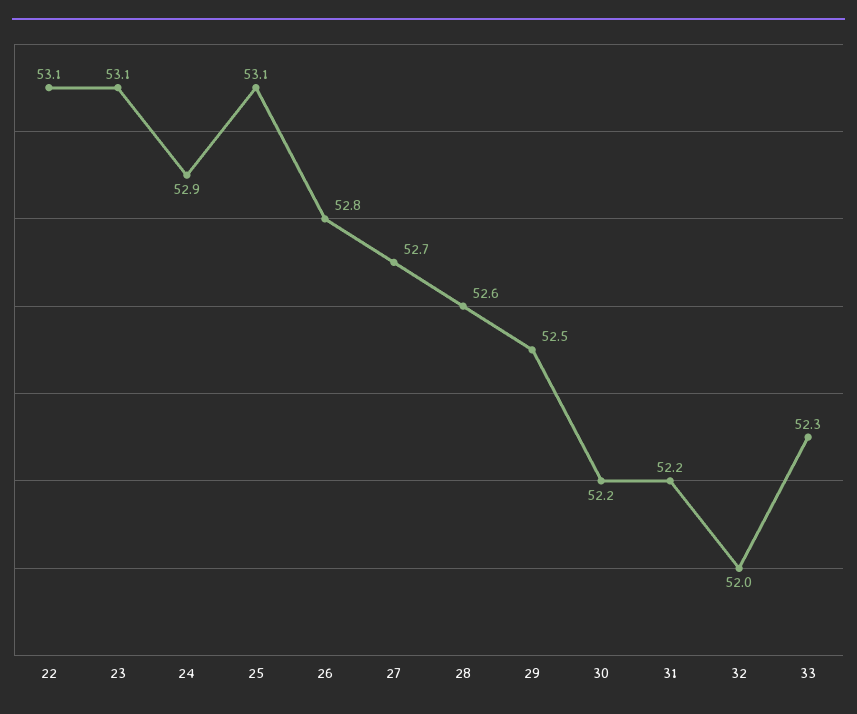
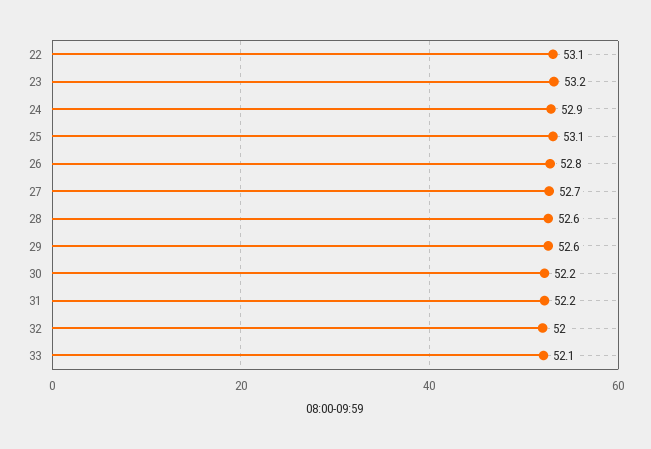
23: 53.1 -> 53.2
29: 52.5 -> 52.6
33: 52.3 -> 52.1

